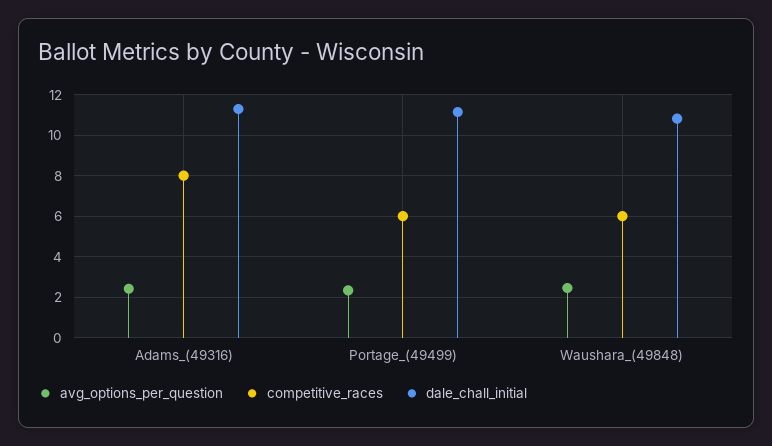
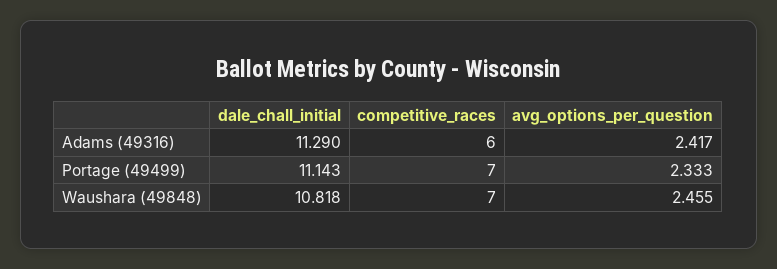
competitive_races, Adams_(49316): 8 -> 6
competitive_races, Portage_(49499): 6 -> 7
competitive_races, Waushara_(49848): 6 -> 7

